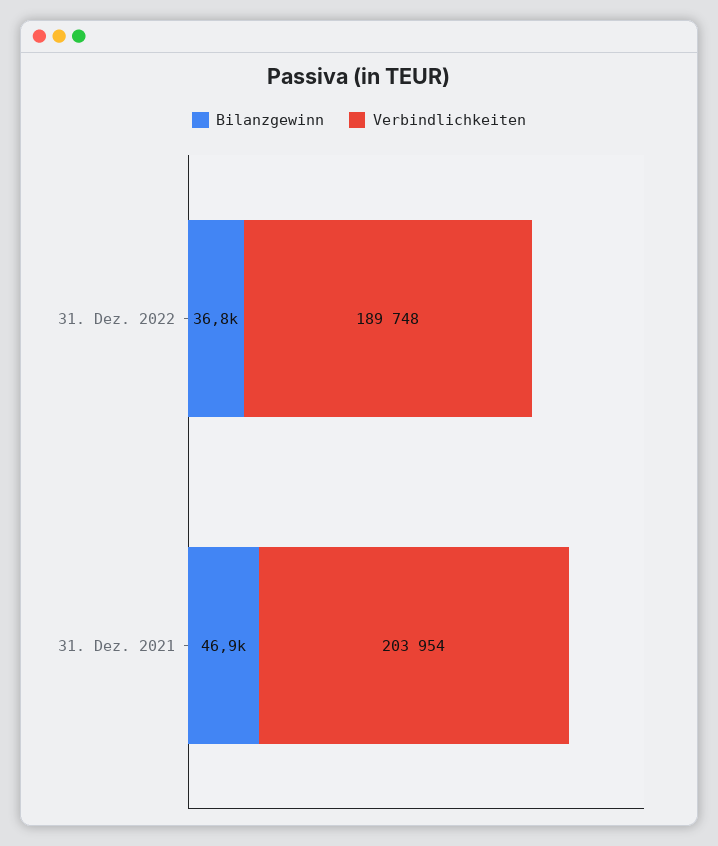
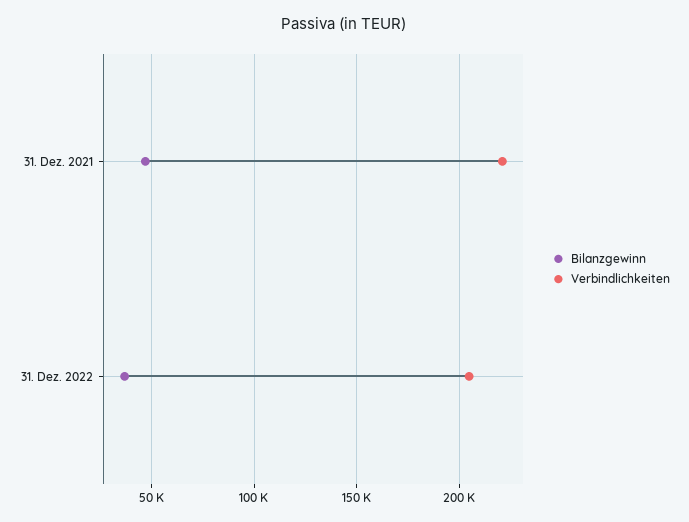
Verbindlichkeiten, 31. Dez. 2022: 189748 -> 205000
Verbindlichkeiten, 31. Dez. 2021: 203954 -> 220000

